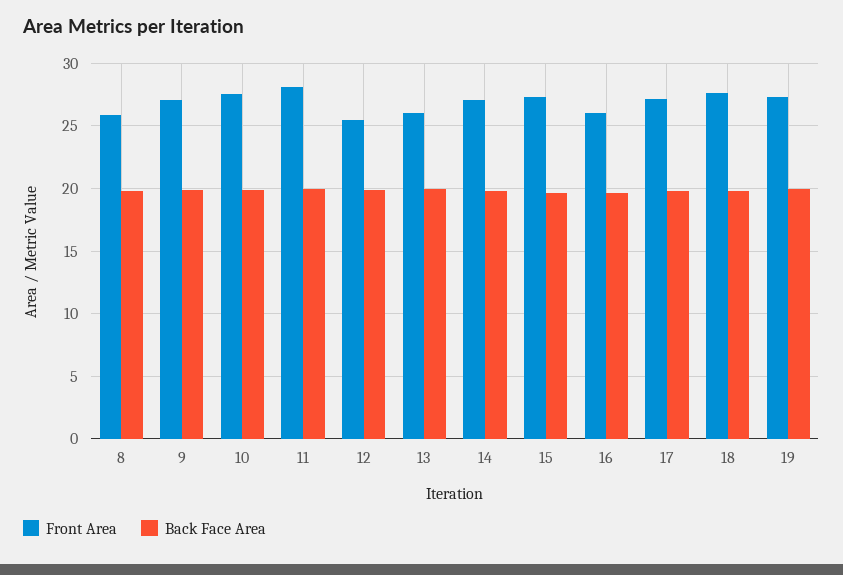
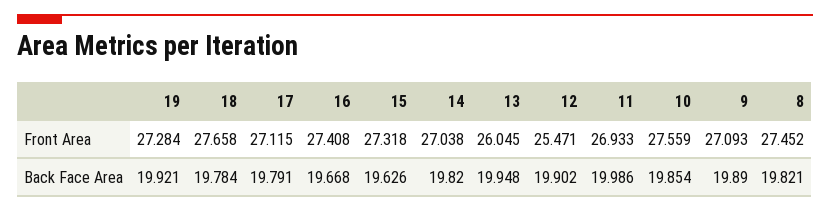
Front Area, 8: 26 -> 27.452
Front Area, 11: 28 -> 26.933
Front Area, 16: 26 -> 27.408

